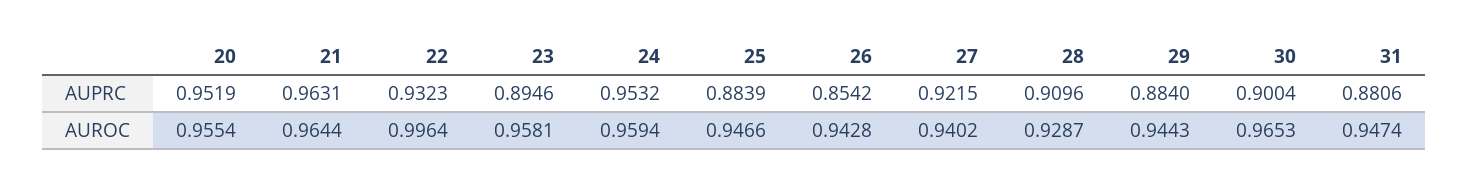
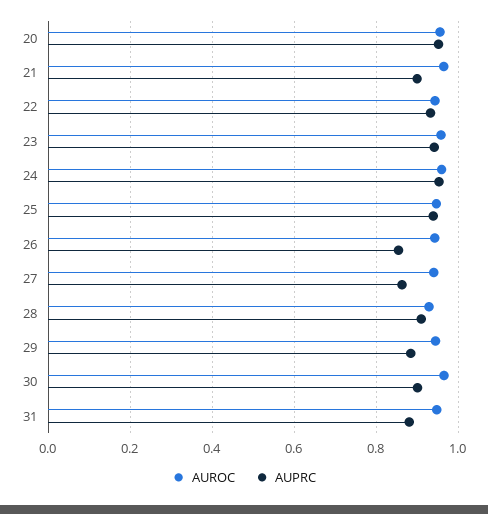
AUPRC, 21: 0.9631 -> 0.9
AUPRC, 23: 0.8946 -> 0.94
AUPRC, 25: 0.8839 -> 0.94
AUPRC, 27: 0.9215 -> 0.86
AUROC, 22: 0.9964 -> 0.94

